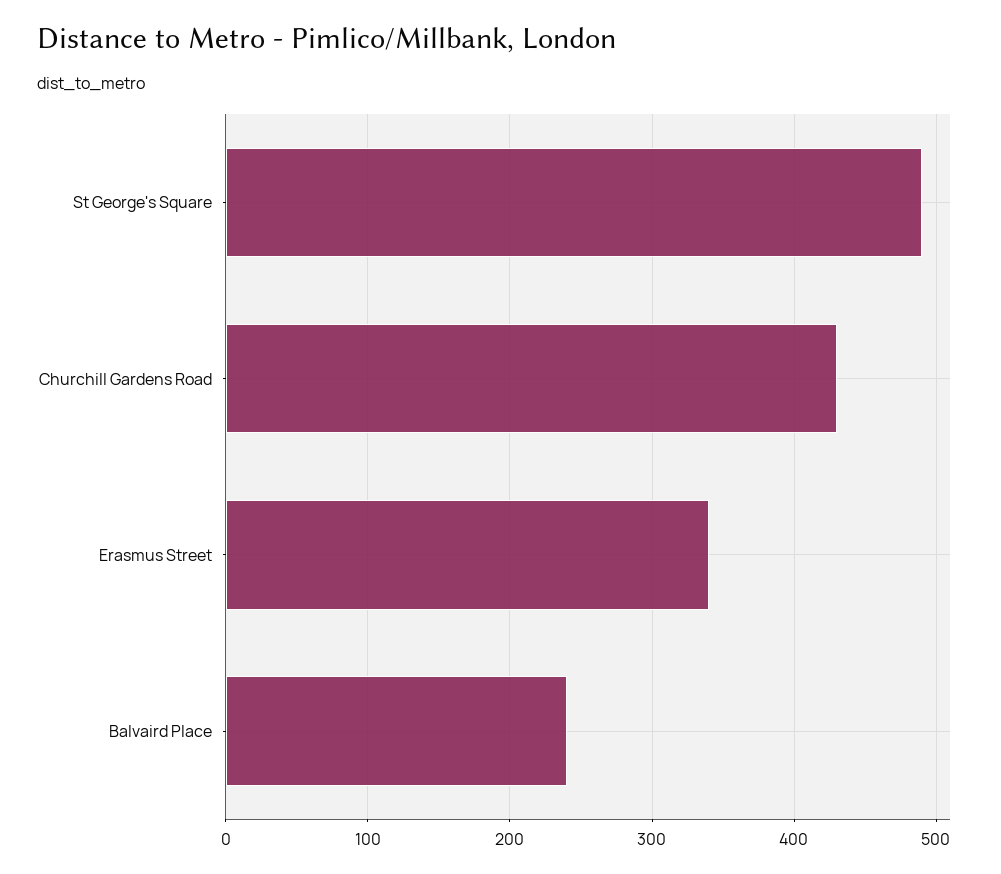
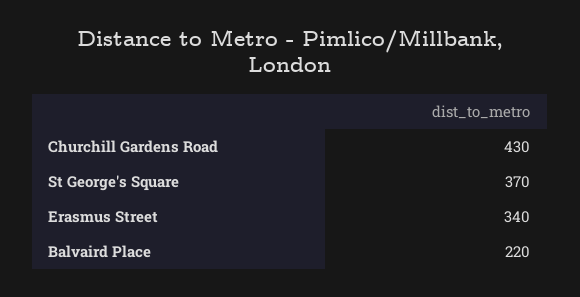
St George's Square: 490 -> 370
Balvaird Place: 240 -> 220

